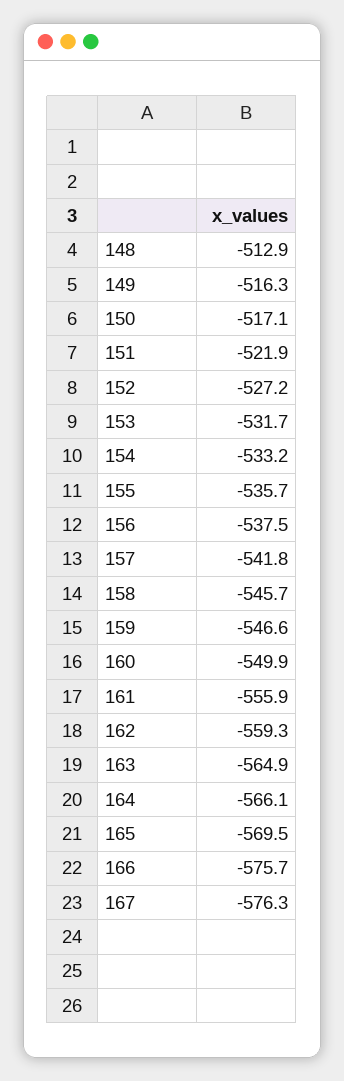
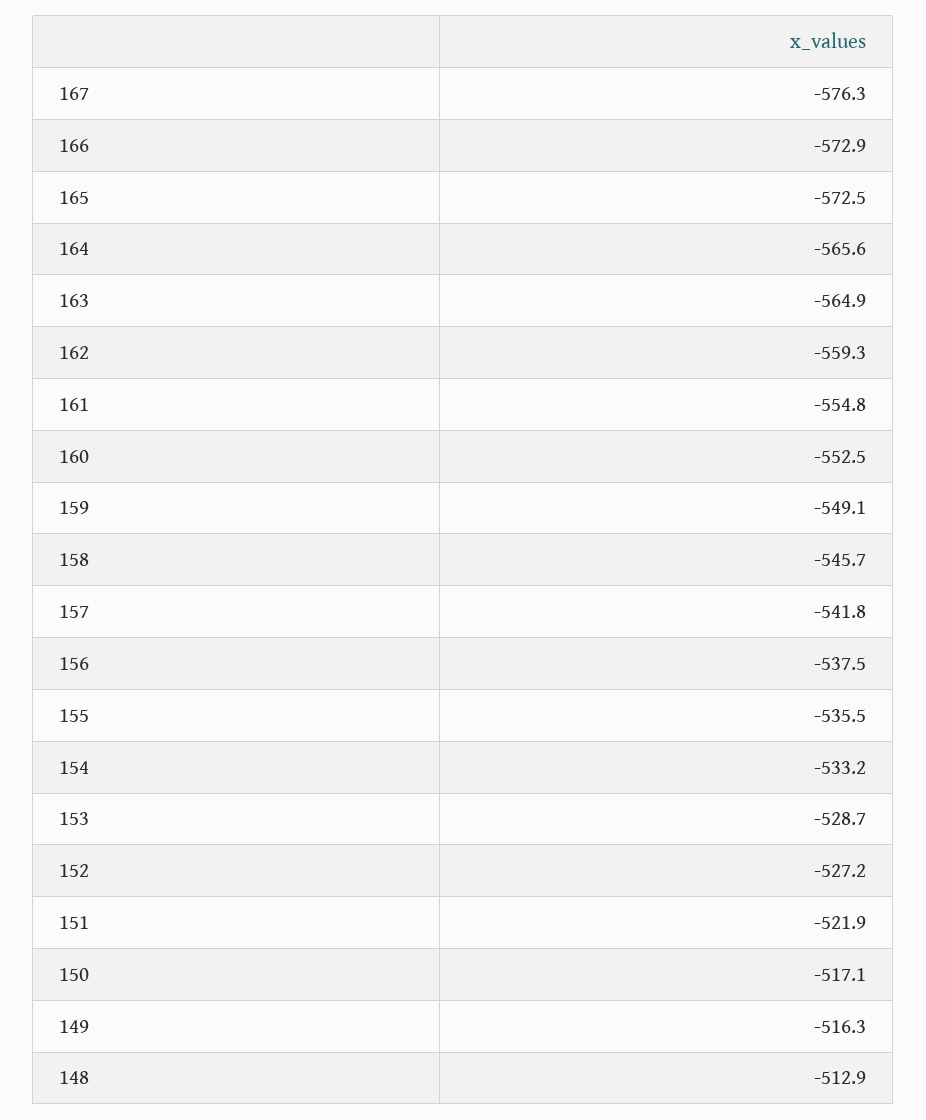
153: -531.7 -> -528.7
155: -535.7 -> -535.5
159: -546.6 -> -549.1
160: -549.9 -> -552.5
161: -555.9 -> -554.8
164: -566.1 -> -565.6
165: -569.5 -> -572.5
166: -575.7 -> -572.9

